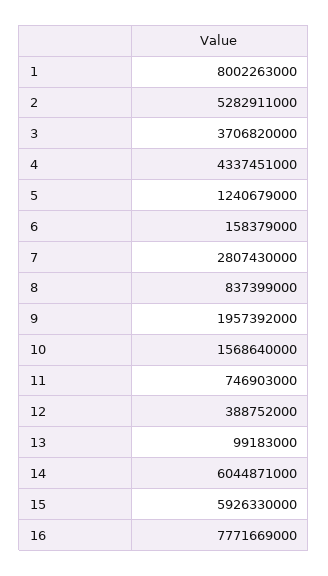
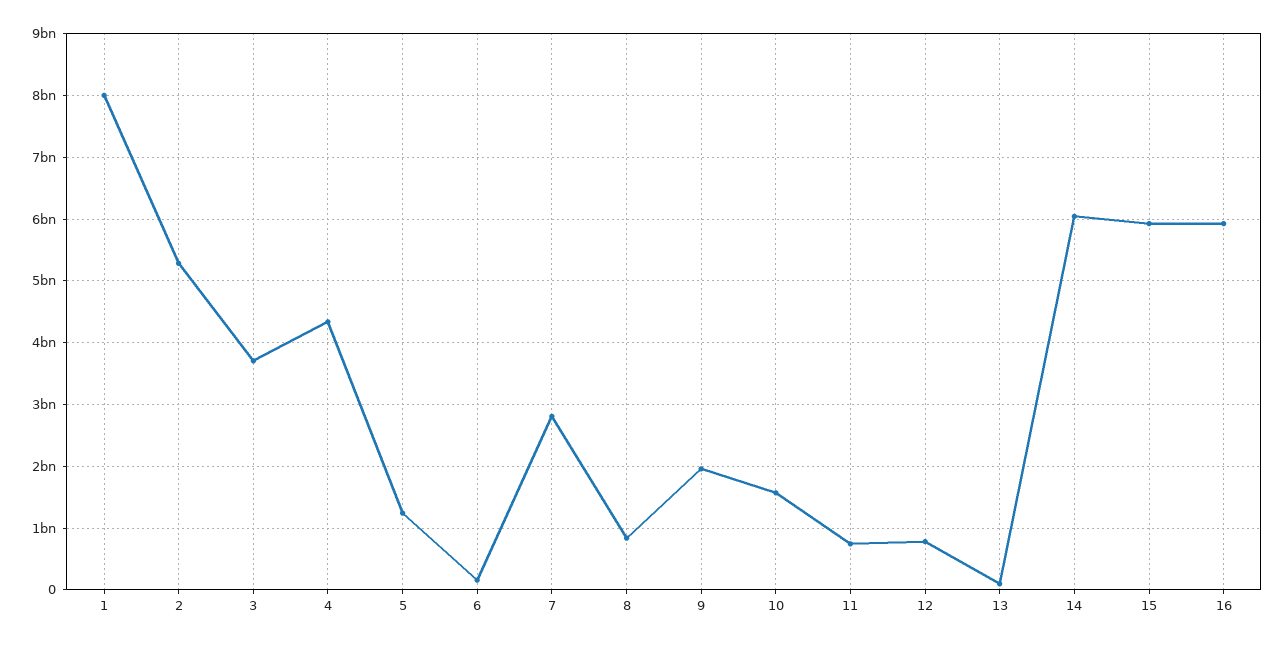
12: 388752000 -> 800000000
16: 7771669000 -> 5900000000

